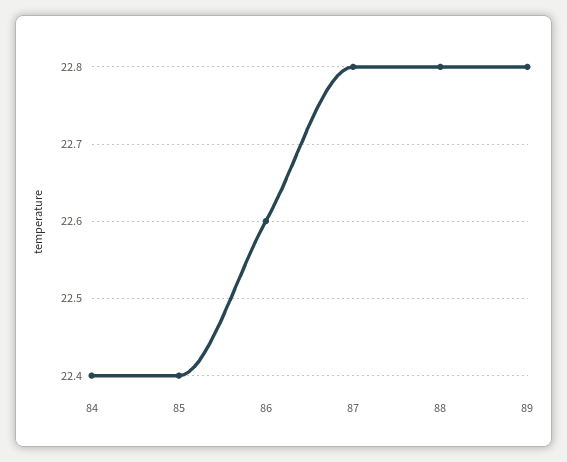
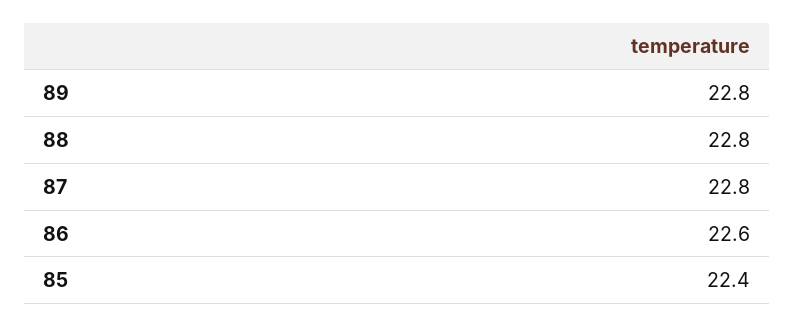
84: 22.4 -> none

